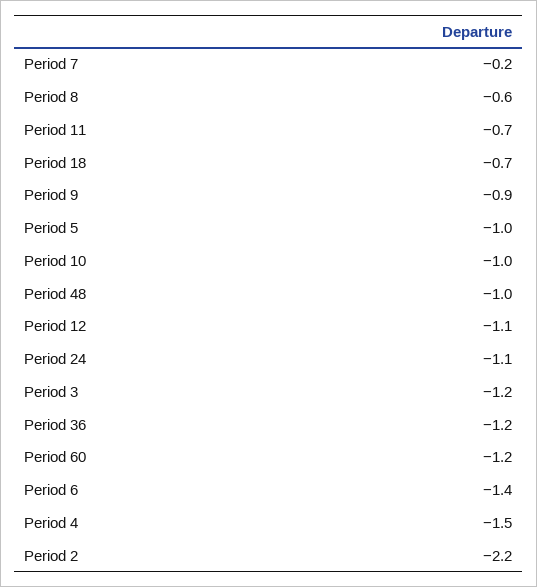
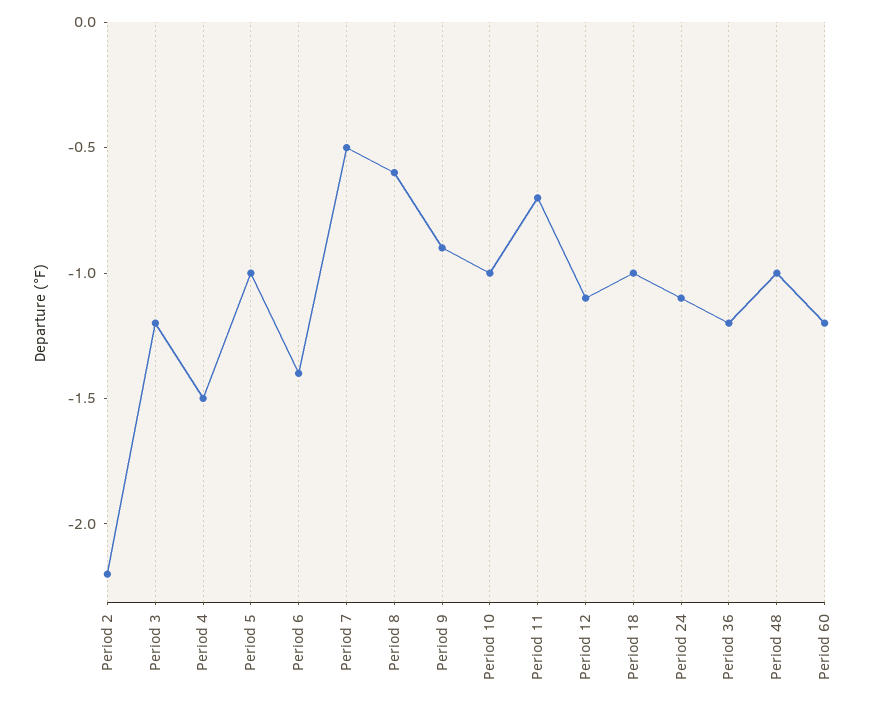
Period 7: -0.2 -> -0.5
Period 18: -0.7 -> -1

